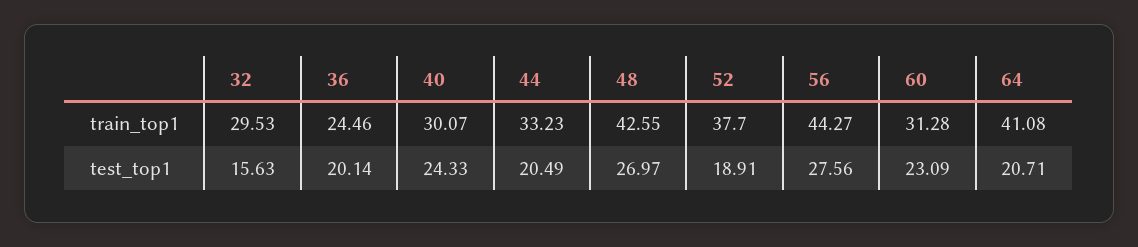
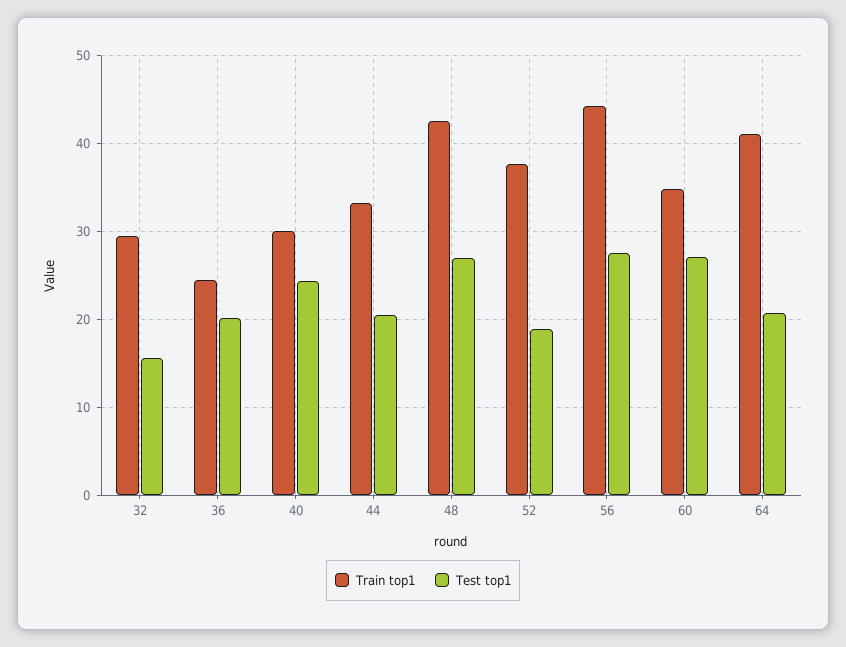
train_top1, 60: 31.28 -> 35
test_top1, 60: 23.09 -> 27

